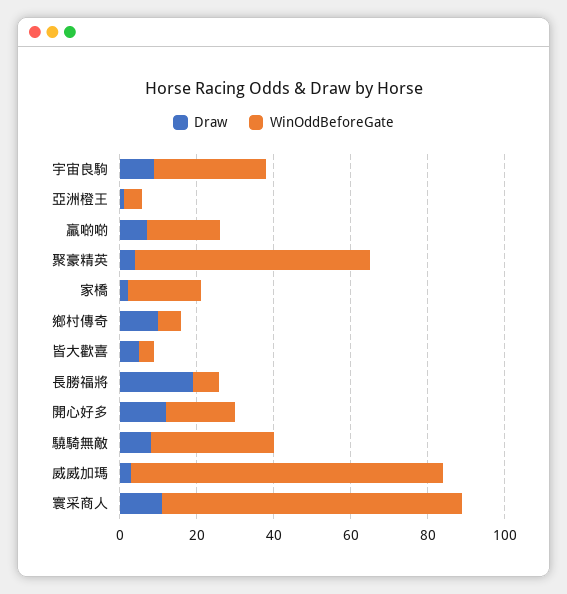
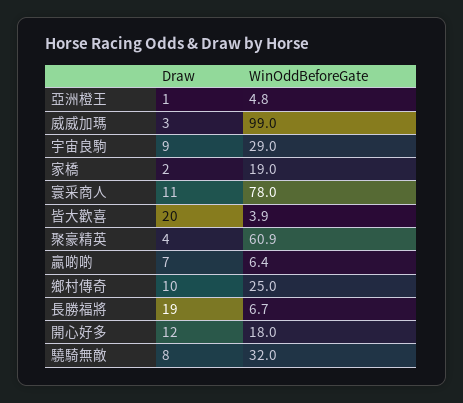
WinOddBeforeGate, 贏啲啲: 20 -> 6.4
WinOddBeforeGate, 鄉村傳奇: 5 -> 25
Draw, 皆大歡喜: 5 -> 20
WinOddBeforeGate, 威威加瑪: 80 -> 99

